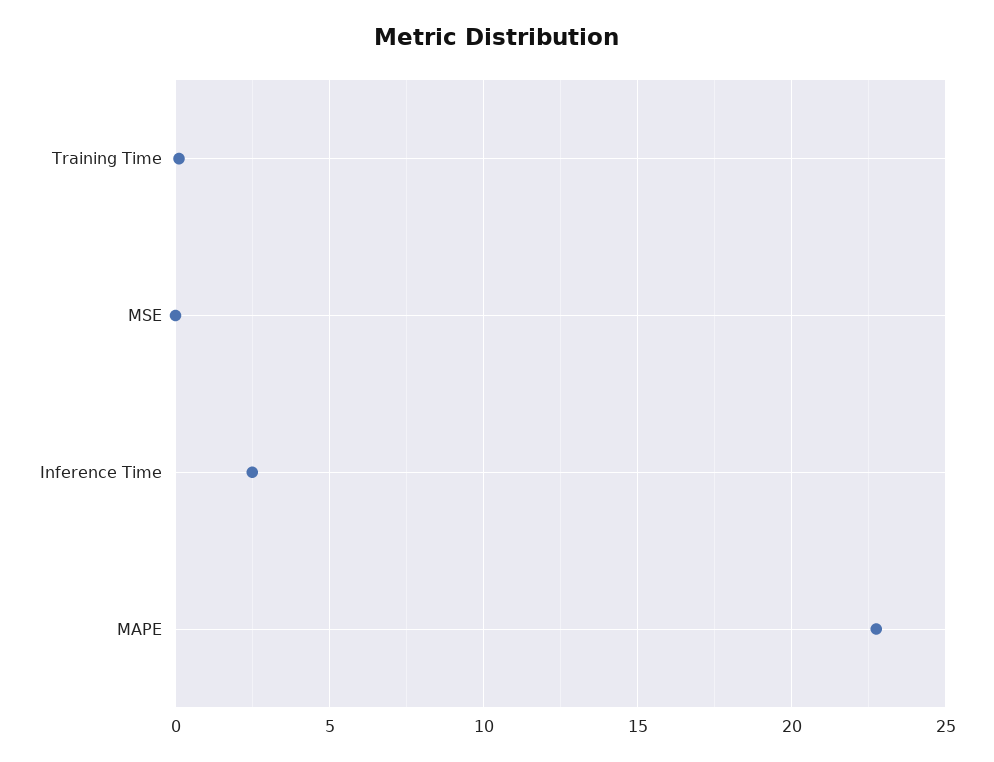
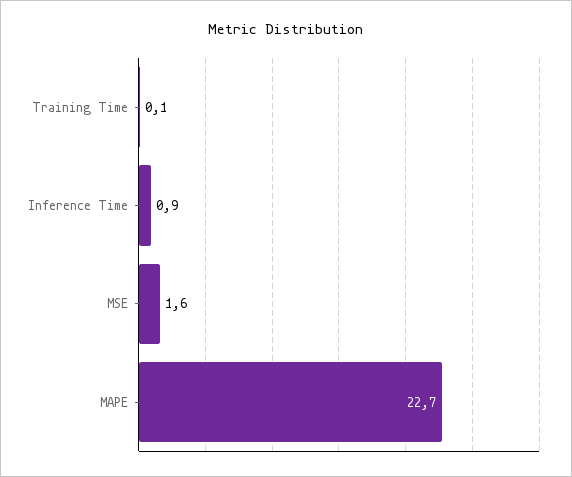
MSE: 0 -> 1.6
Inference Time: 2.5 -> 0.9

